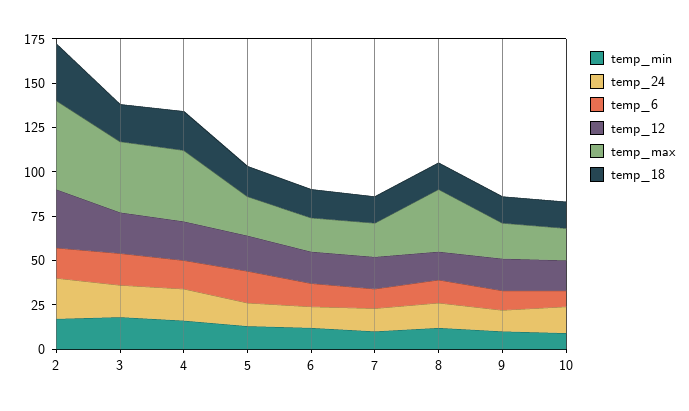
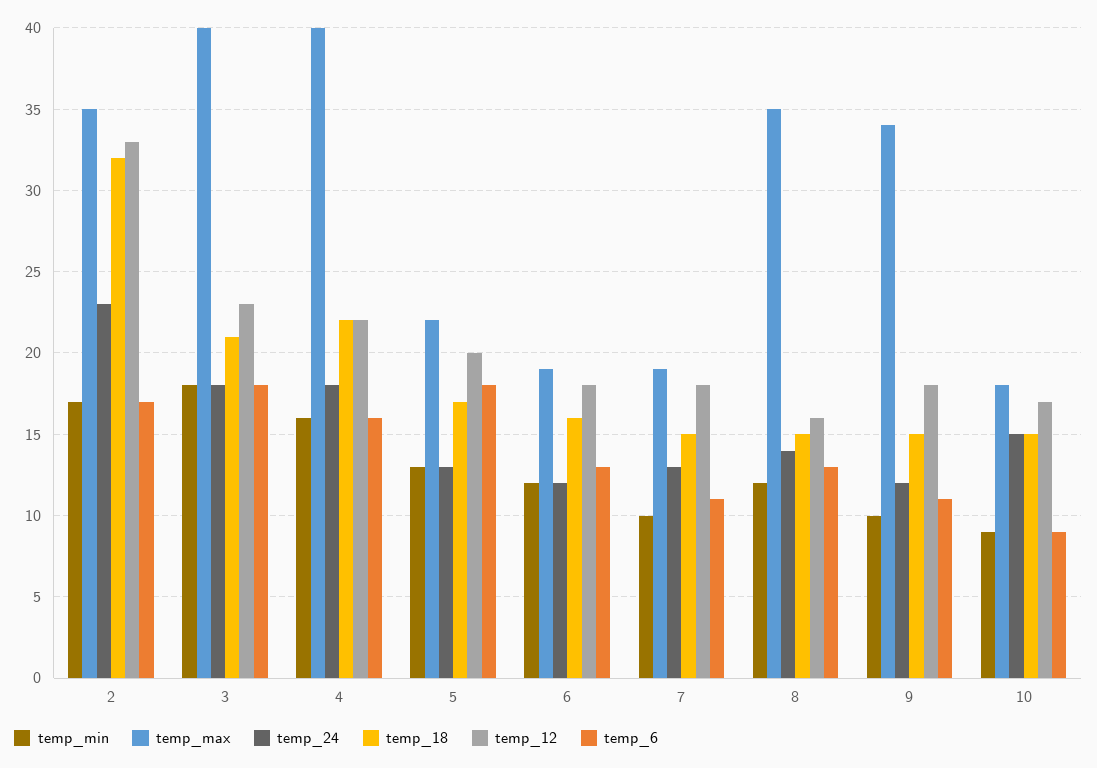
temp_max, 2: 50 -> 35
temp_max, 9: 20 -> 34

